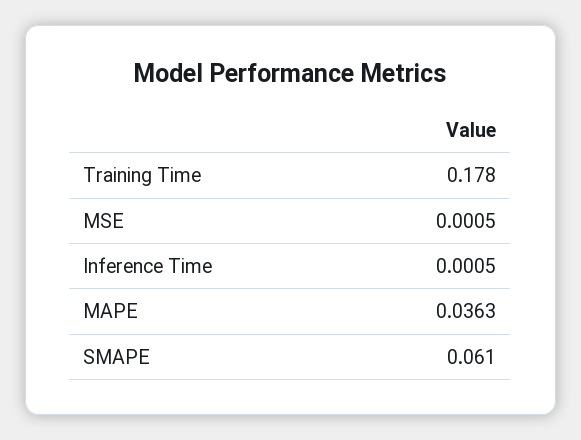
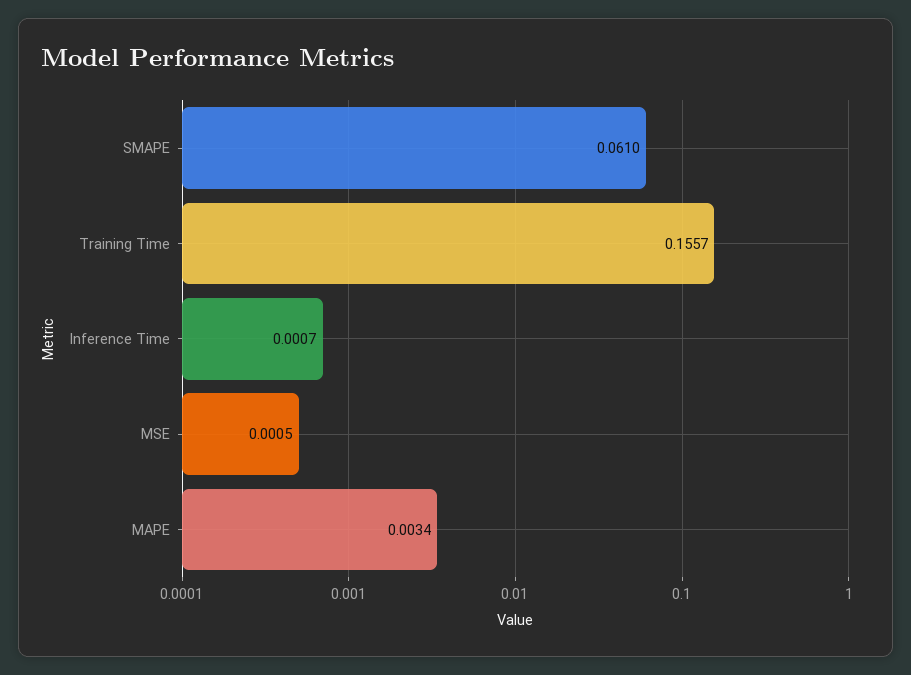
Training Time: 0.178 -> 0.1557
Inference Time: 0.0005 -> 0.0007
MAPE: 0.0363 -> 0.0034

